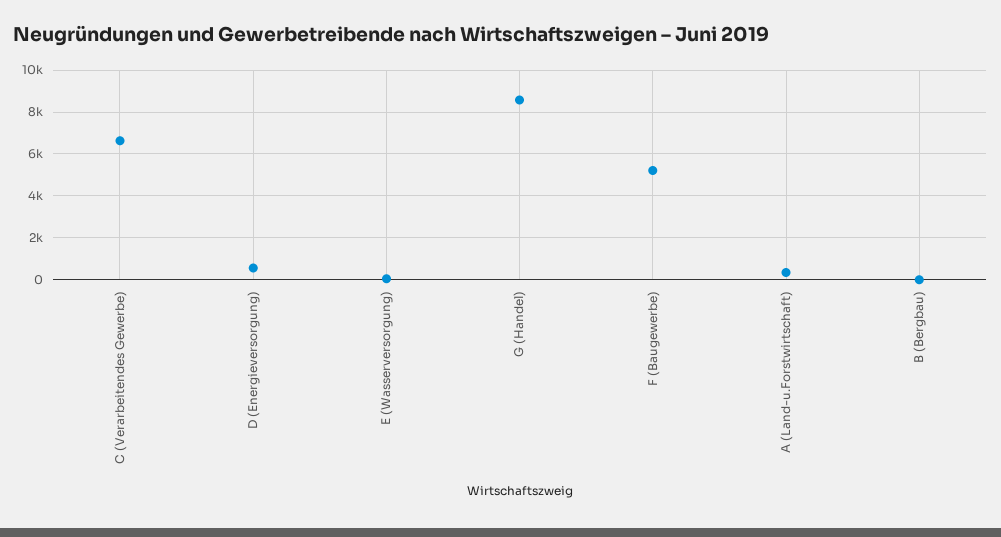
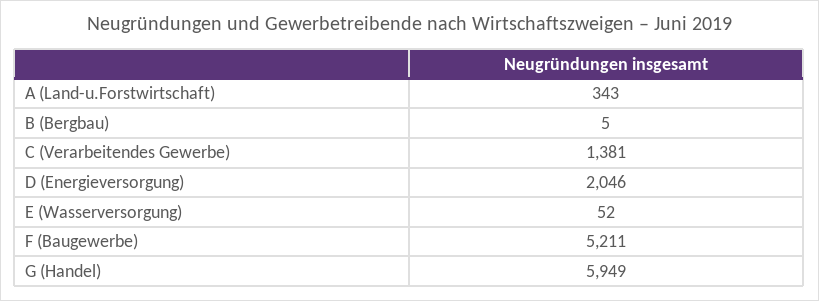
C (Verarbeitendes Gewerbe): 6500 -> 1381
D (Energieversorgung): 500 -> 2046
G (Handel): 8500 -> 5949

